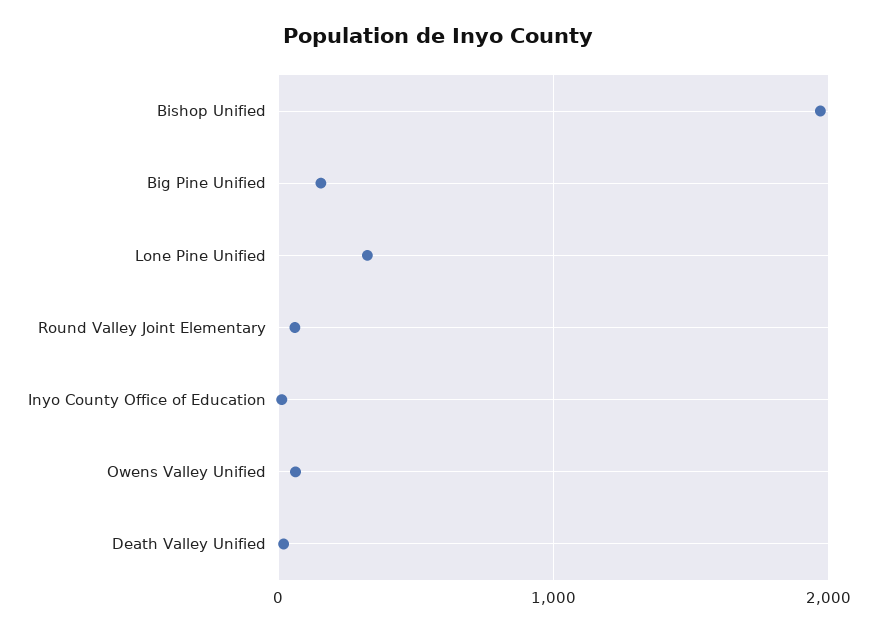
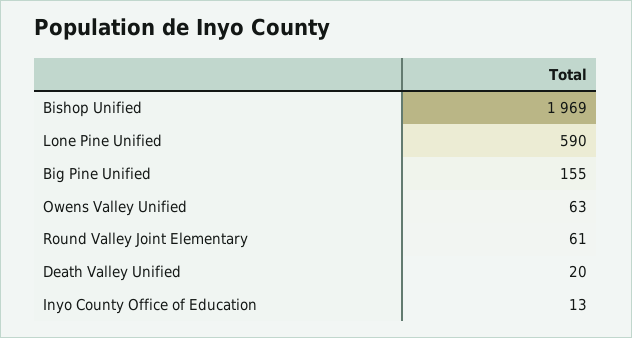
Lone Pine Unified: 300 -> 590

